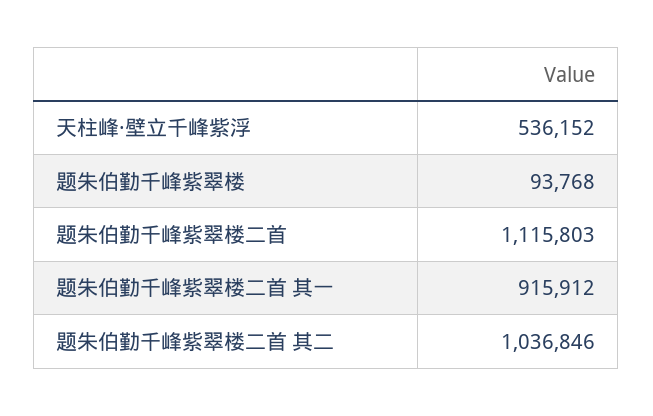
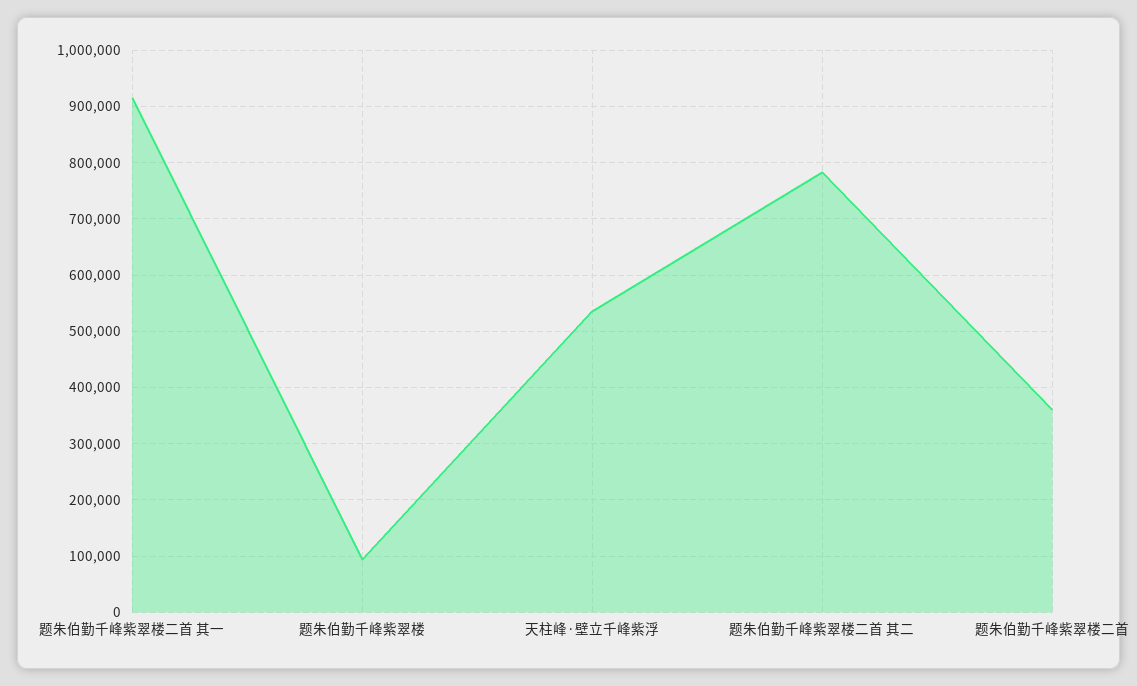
题朱伯勤千峰紫翠楼二首: 1115803 -> 360000
题朱伯勤千峰紫翠楼二首 其二: 1036846 -> 780000

